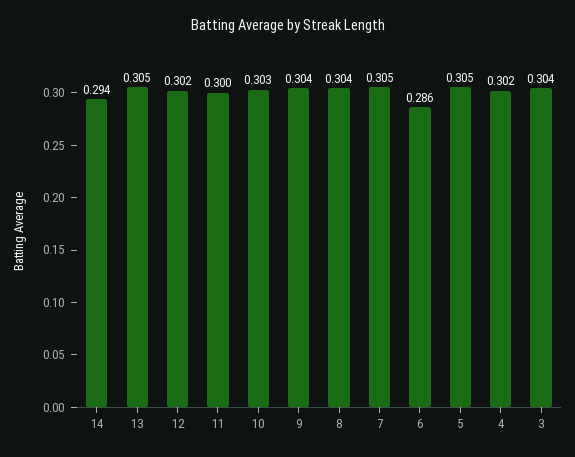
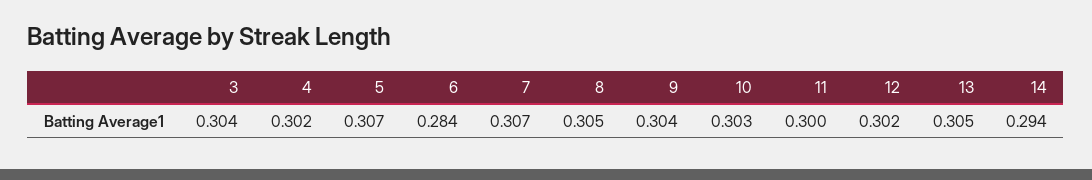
8: 0.304 -> 0.305
7: 0.305 -> 0.307
6: 0.286 -> 0.284
5: 0.305 -> 0.307

